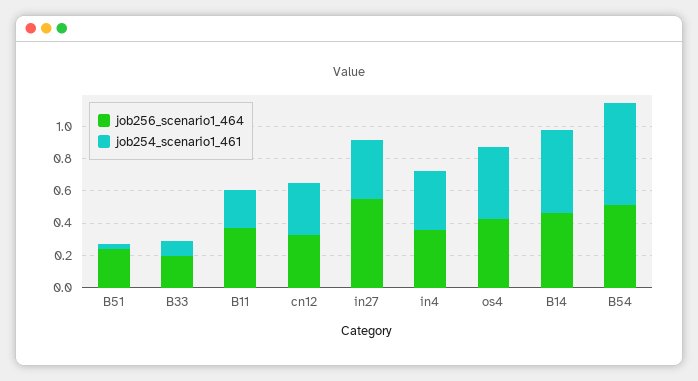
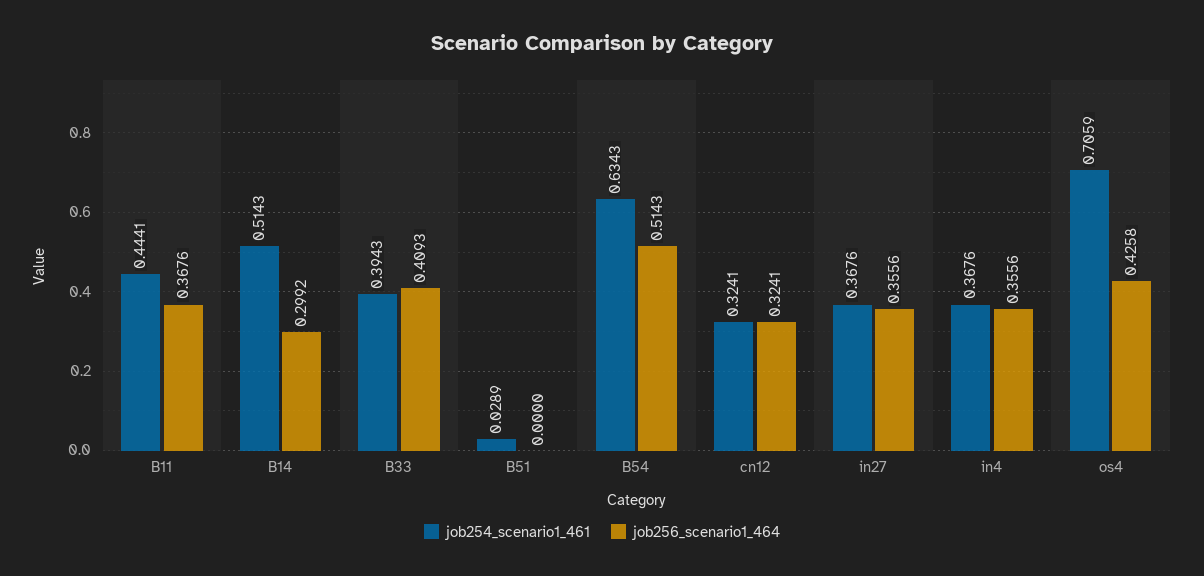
job256_scenario1_464, B51: 0.25 -> 0
job256_scenario1_464, B33: 0.2 -> 0.4093
job254_scenario1_461, B33: 0.1 -> 0.3943
job254_scenario1_461, B11: 0.25 -> 0.4441
job256_scenario1_464, in27: 0.55 -> 0.3556
job254_scenario1_461, os4: 0.45 -> 0.7059
job256_scenario1_464, B14: 0.45 -> 0.2992

